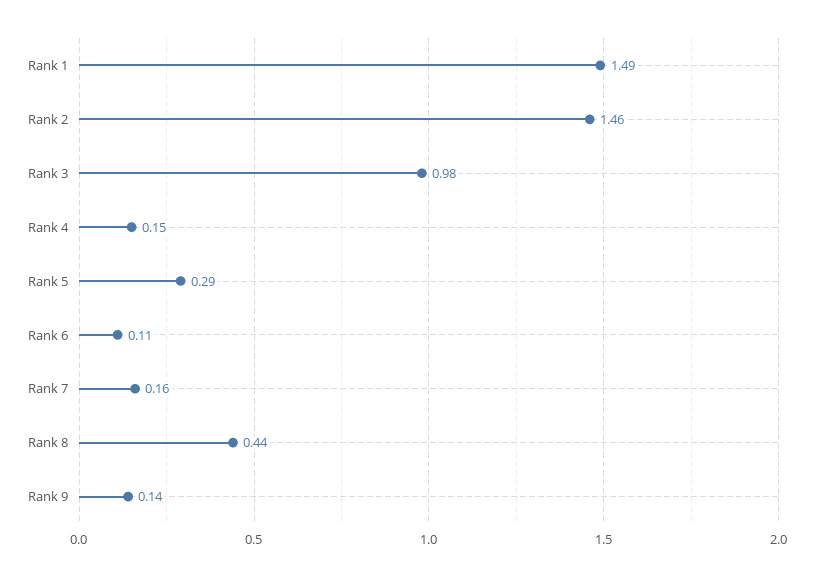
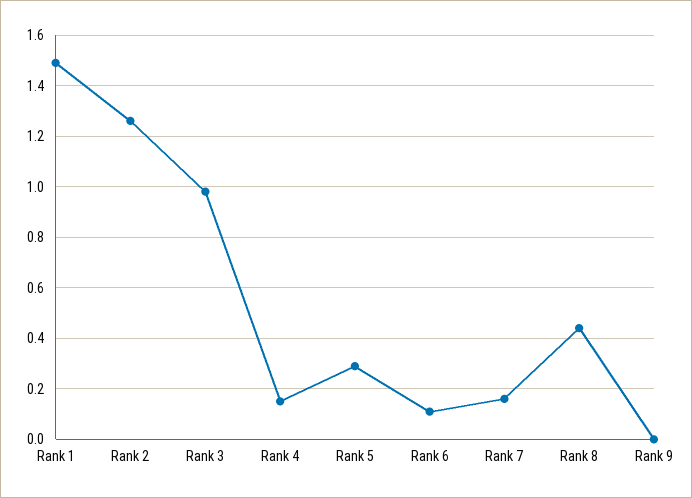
Rank 2: 1.46 -> 1.25
Rank 9: 0.14 -> 0

